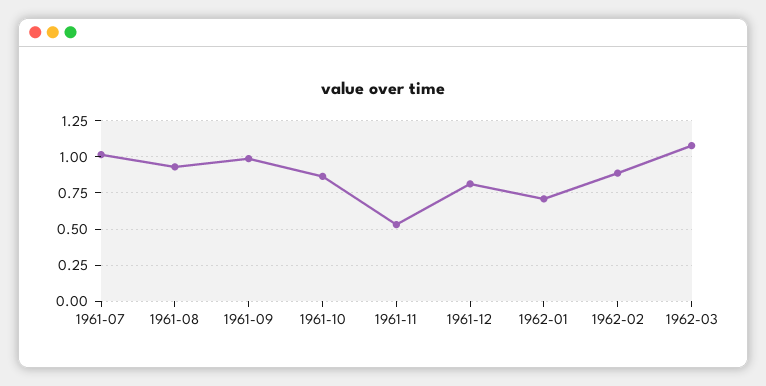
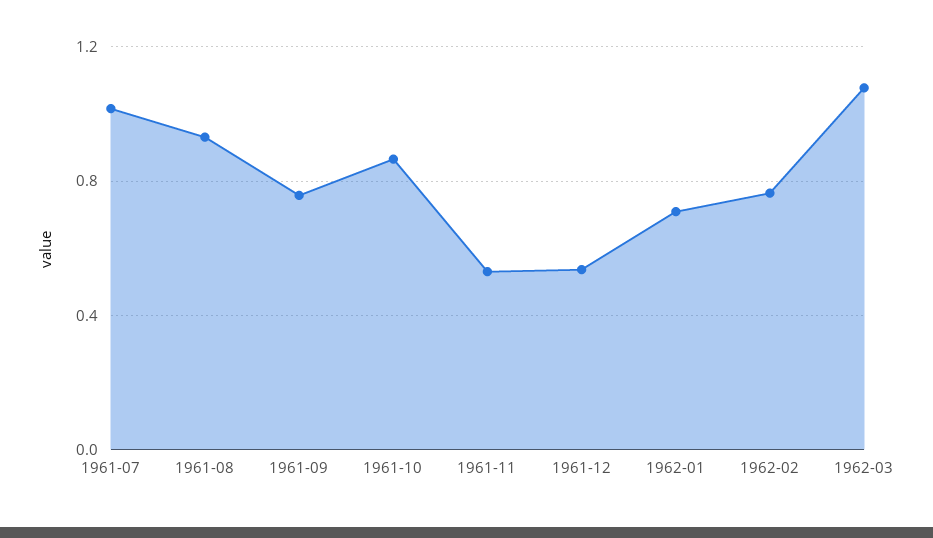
1961-09: 1 -> 0.75
1961-12: 0.8 -> 0.55
1962-02: 0.9 -> 0.75

